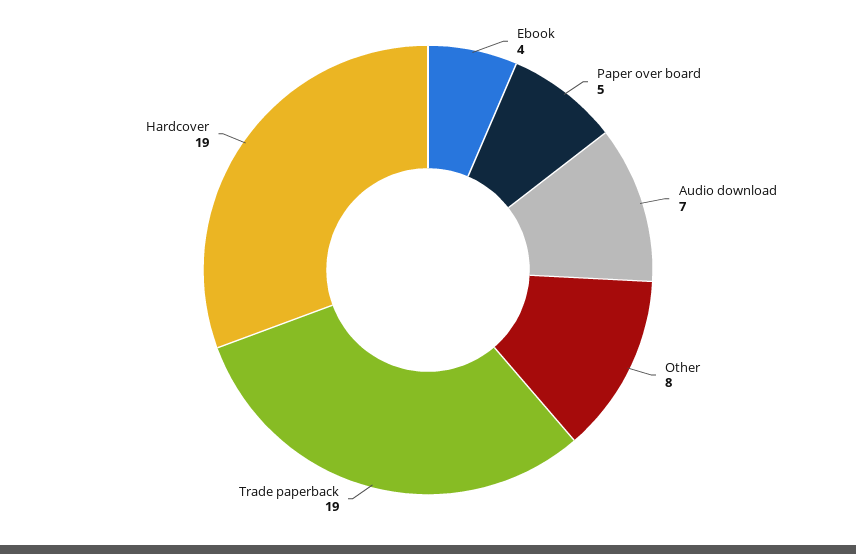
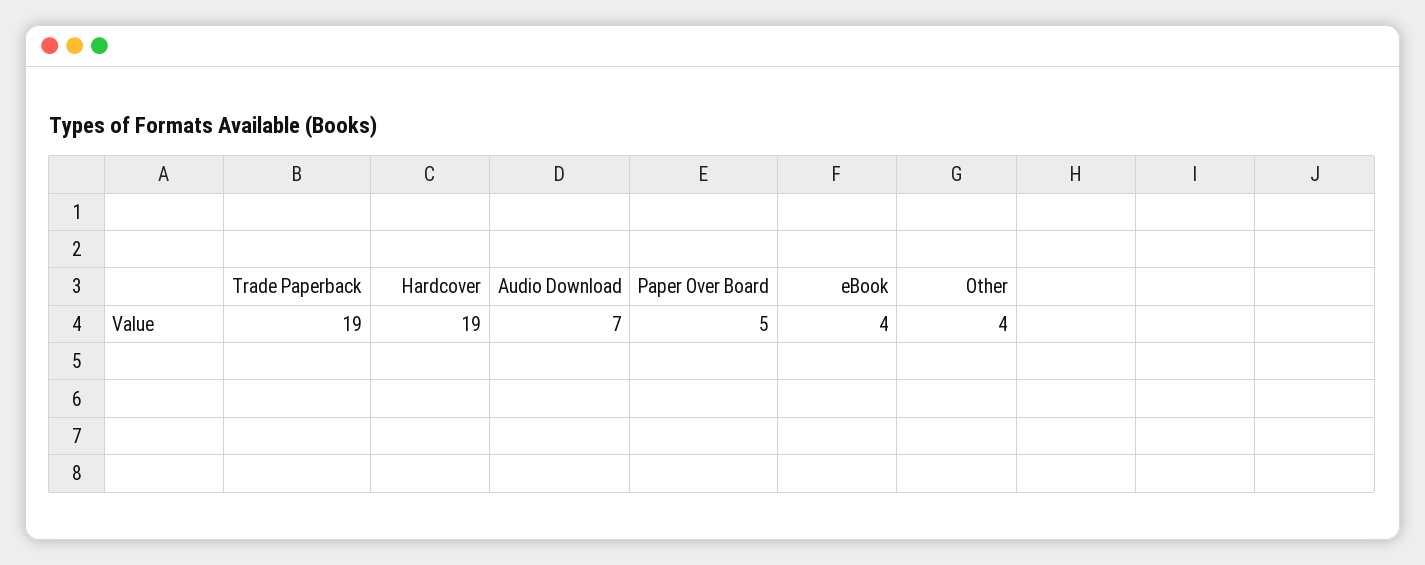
Other: 8 -> 4

